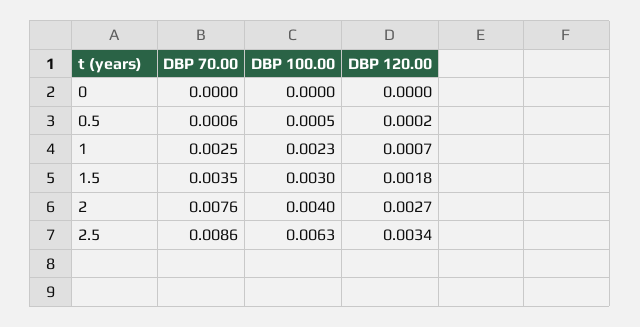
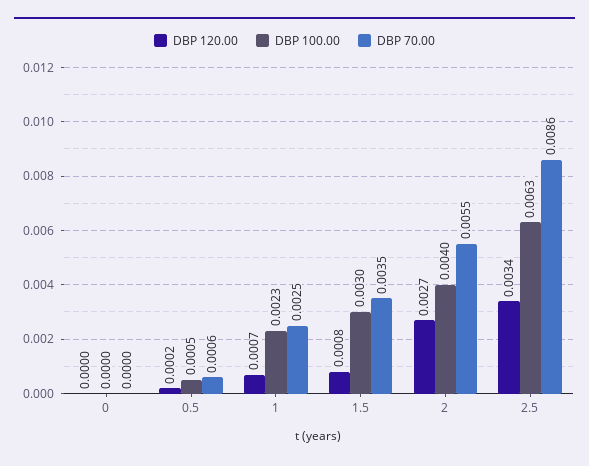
DBP 120.00, 1.5: 0.0018 -> 0.0008
DBP 70.00, 2: 0.0076 -> 0.0055

